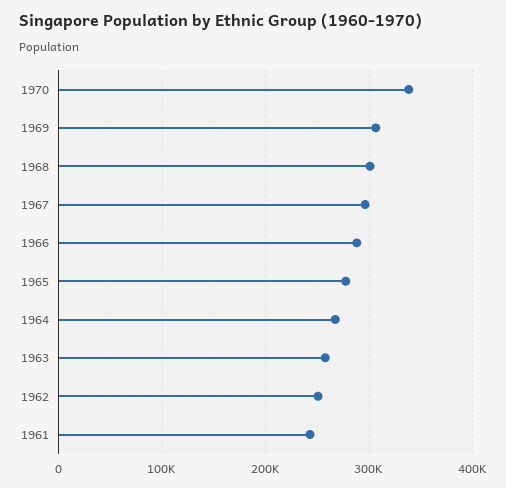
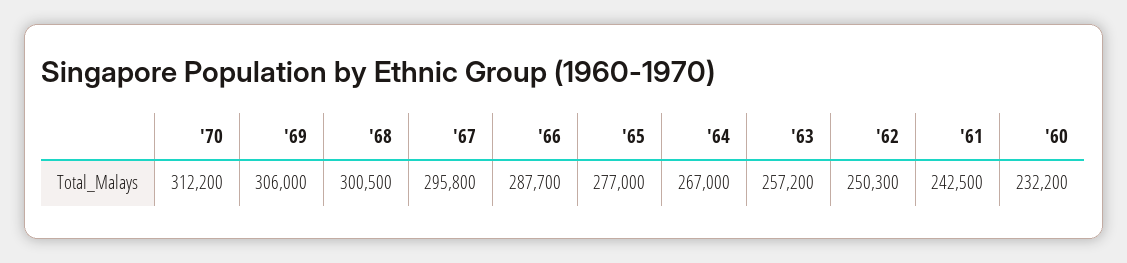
1970: 340000 -> 312200
'60: none -> 232200

